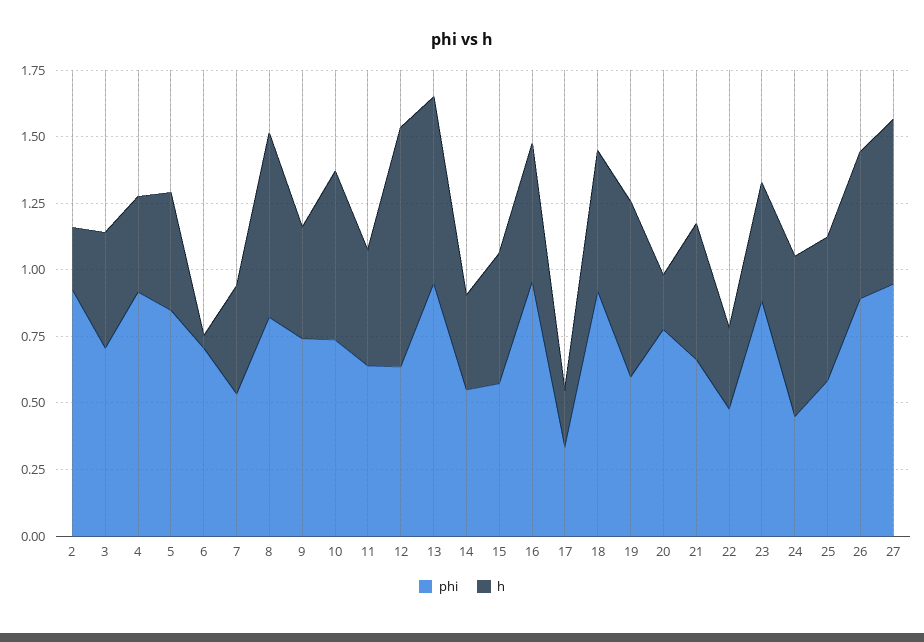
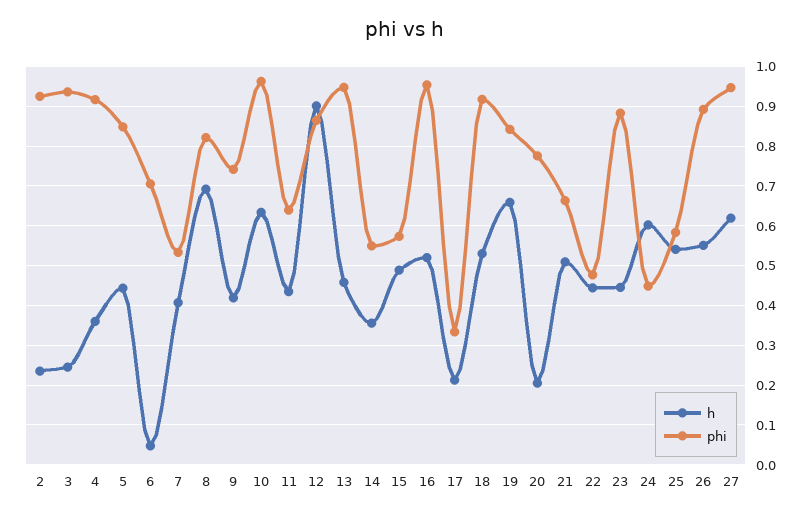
phi, 3: 0.7 -> 0.94
h, 3: 0.45 -> 0.24
phi, 10: 0.75 -> 0.96
phi, 12: 0.65 -> 0.86
h, 13: 0.7 -> 0.46
phi, 19: 0.6 -> 0.84
h, 22: 0.3 -> 0.44

